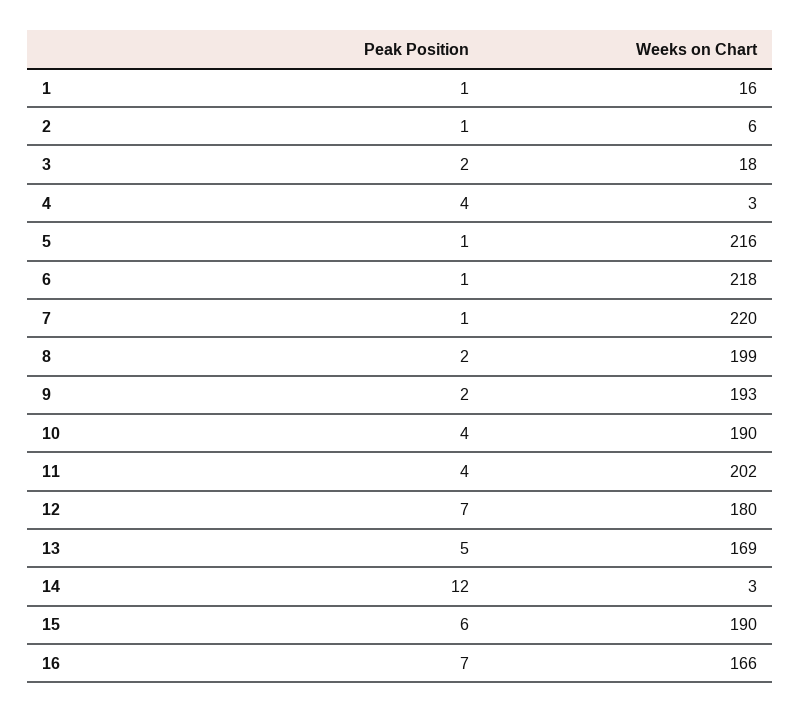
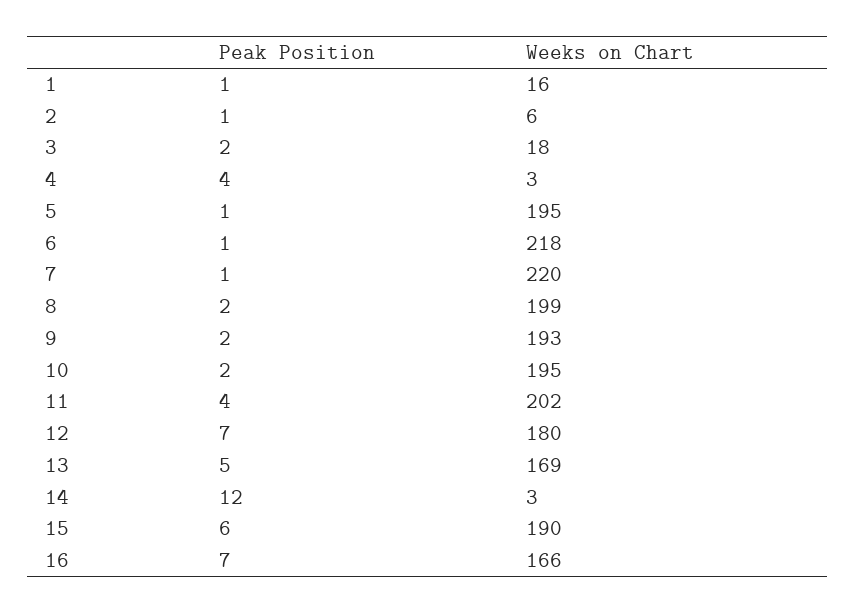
Weeks on Chart, 5: 216 -> 195
Peak Position, 10: 4 -> 2
Weeks on Chart, 10: 190 -> 195

